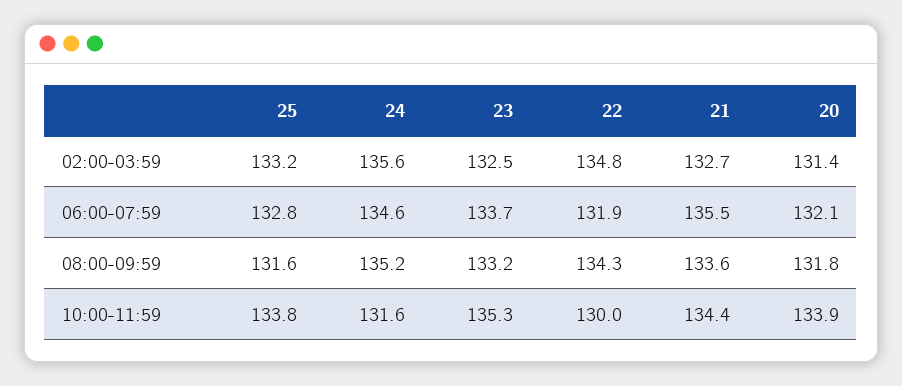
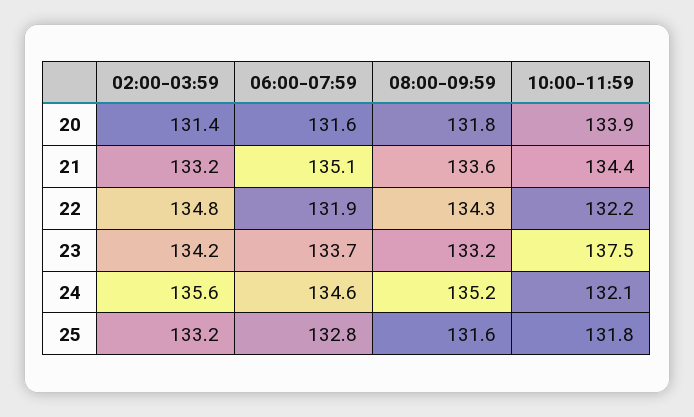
23, 02:00-03:59: 132.5 -> 134.2
21, 02:00-03:59: 132.7 -> 133.2
21, 06:00-07:59: 135.5 -> 135.1
20, 06:00-07:59: 132.1 -> 131.6
25, 10:00-11:59: 133.8 -> 131.8
24, 10:00-11:59: 131.6 -> 132.1
23, 10:00-11:59: 135.3 -> 137.5
22, 10:00-11:59: 130 -> 132.2

